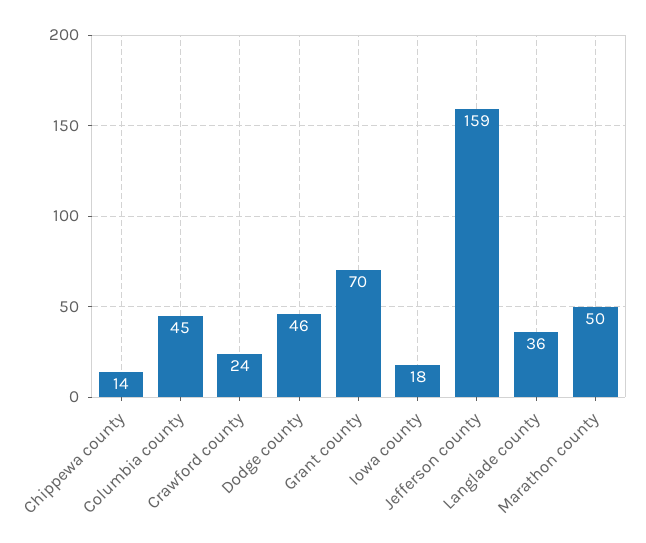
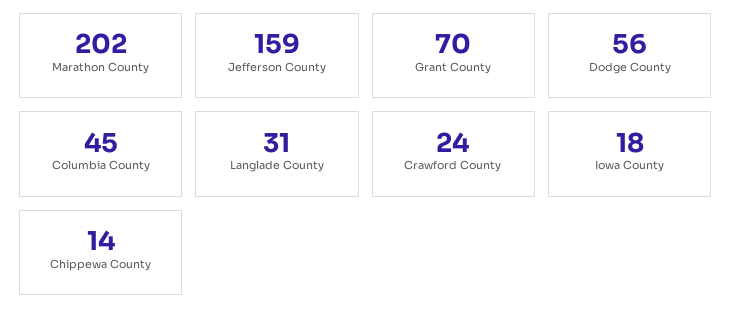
Dodge county: 46 -> 56
Langlade county: 36 -> 31
Marathon county: 50 -> 202

